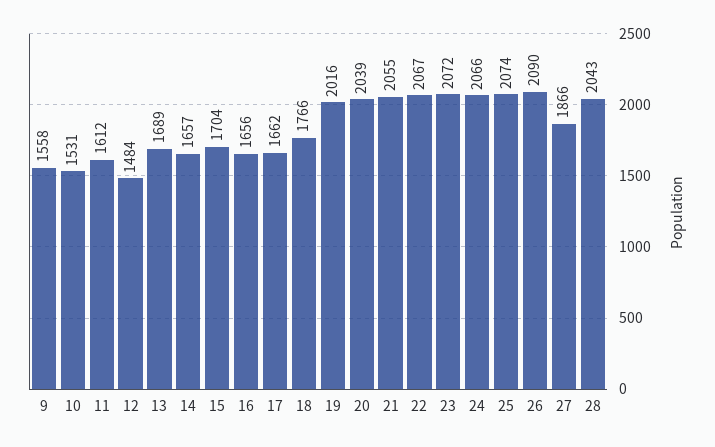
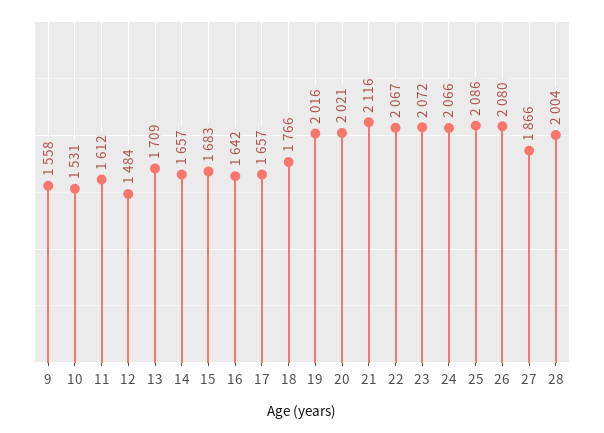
13: 1689 -> 1709
15: 1704 -> 1683
16: 1656 -> 1642
17: 1662 -> 1657
20: 2039 -> 2021
21: 2055 -> 2116
25: 2074 -> 2086
26: 2090 -> 2080
28: 2043 -> 2004

